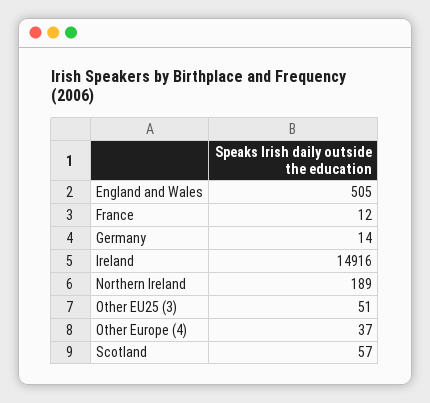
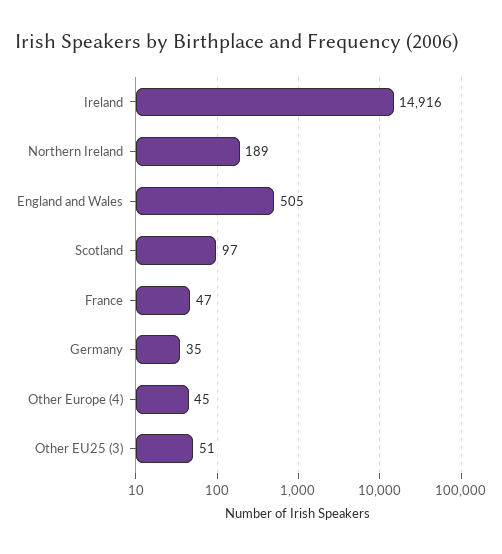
France: 12 -> 47
Germany: 14 -> 35
Other Europe (4): 37 -> 45
Scotland: 57 -> 97

